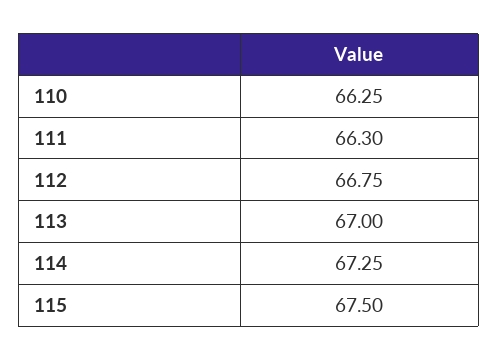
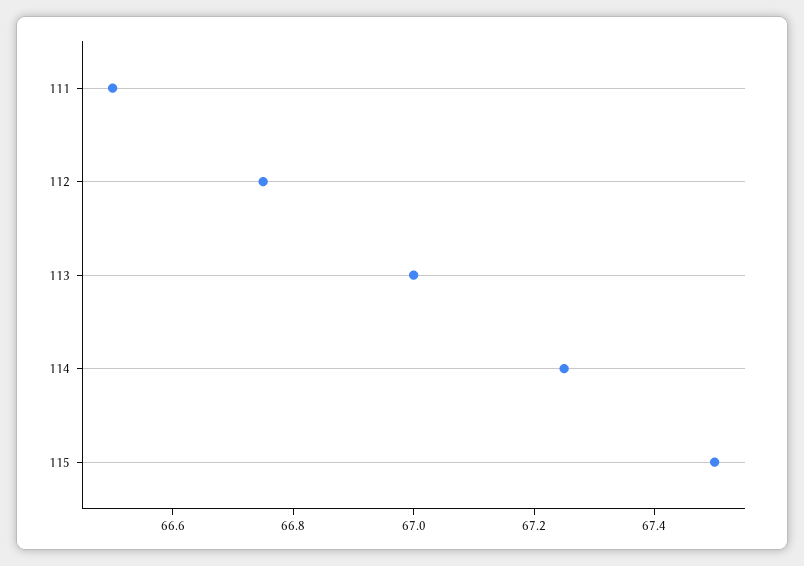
110: 66.25 -> none
111: 66.3 -> 66.5

